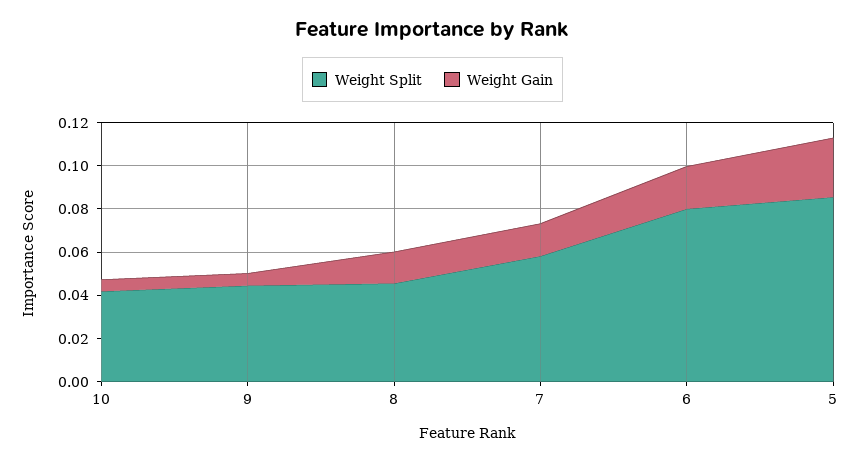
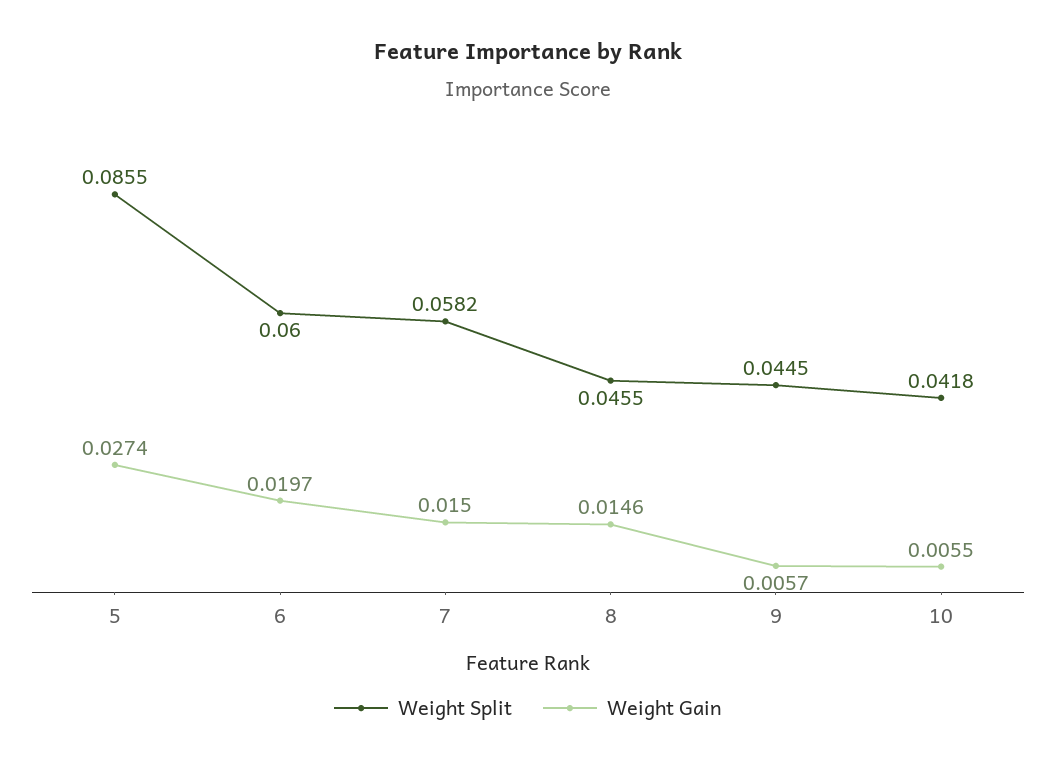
Weight Split, 6: 0.08 -> 0.06

